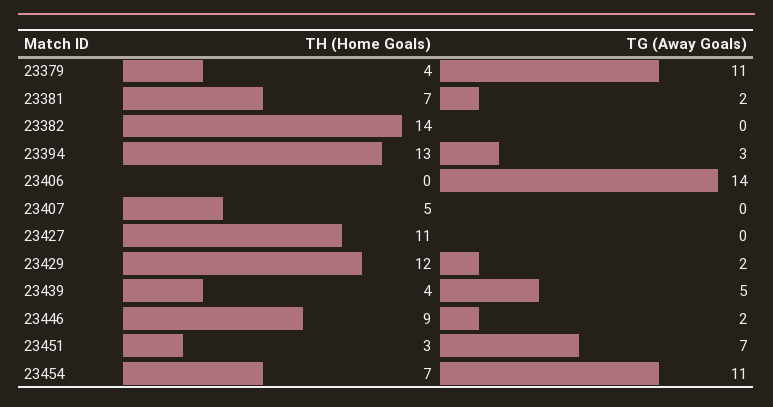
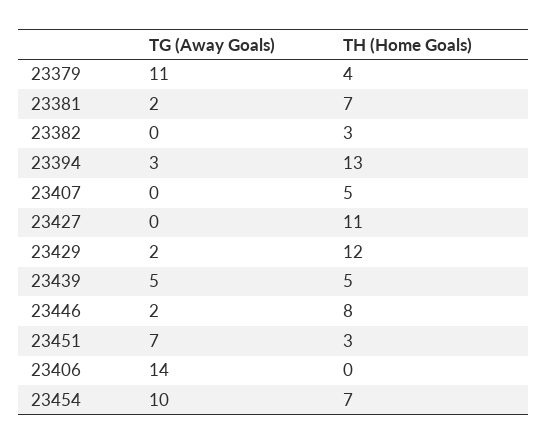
TH (Home Goals), 23382: 14 -> 3
TH (Home Goals), 23439: 4 -> 5
TH (Home Goals), 23446: 9 -> 8
TG (Away Goals), 23454: 11 -> 10

